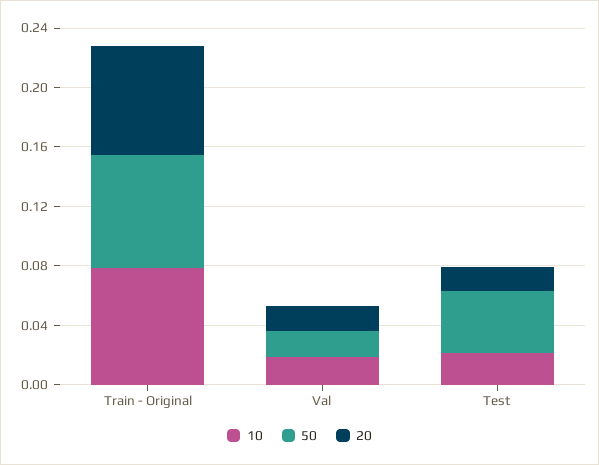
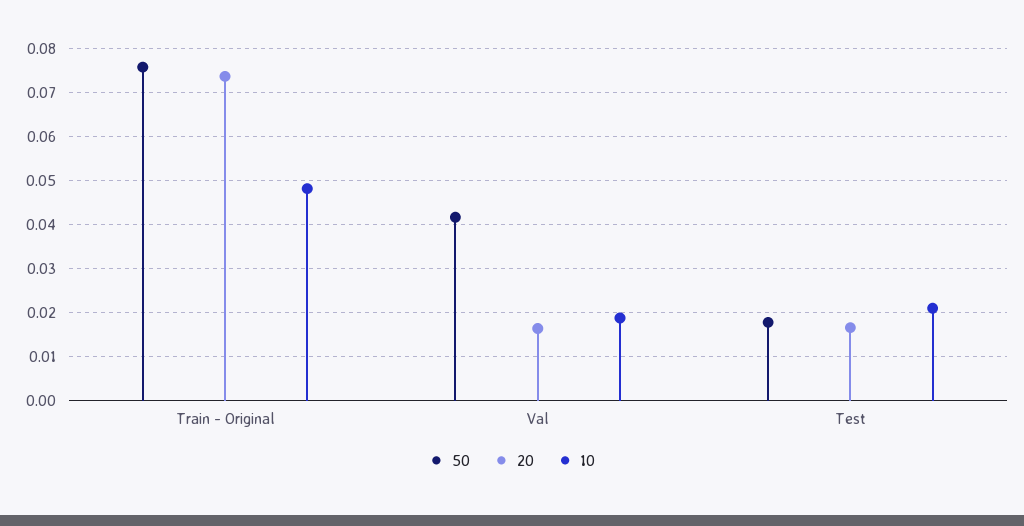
10, Train - Original: 0.08 -> 0.048
50, Val: 0.02 -> 0.042
50, Test: 0.04 -> 0.018

